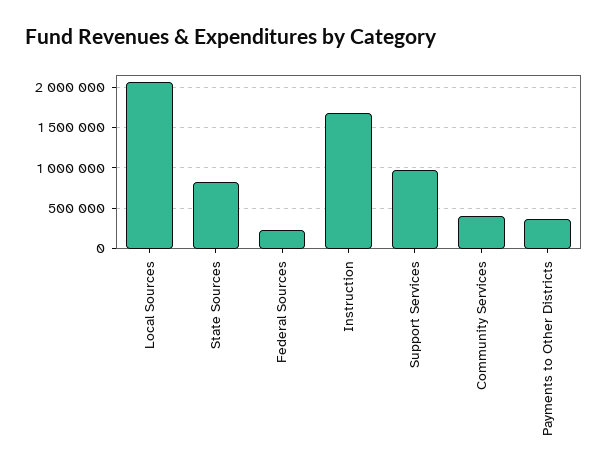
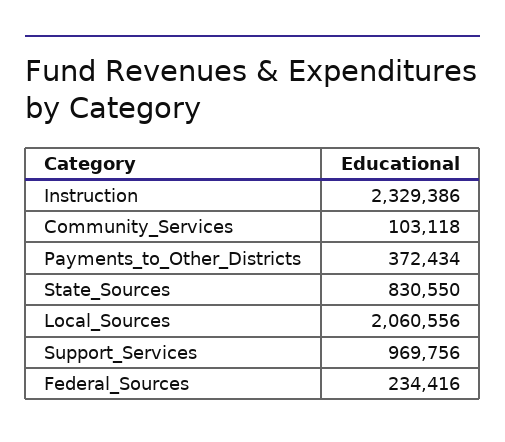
Instruction: 1700000 -> 2329386
Community Services: 400000 -> 103118

